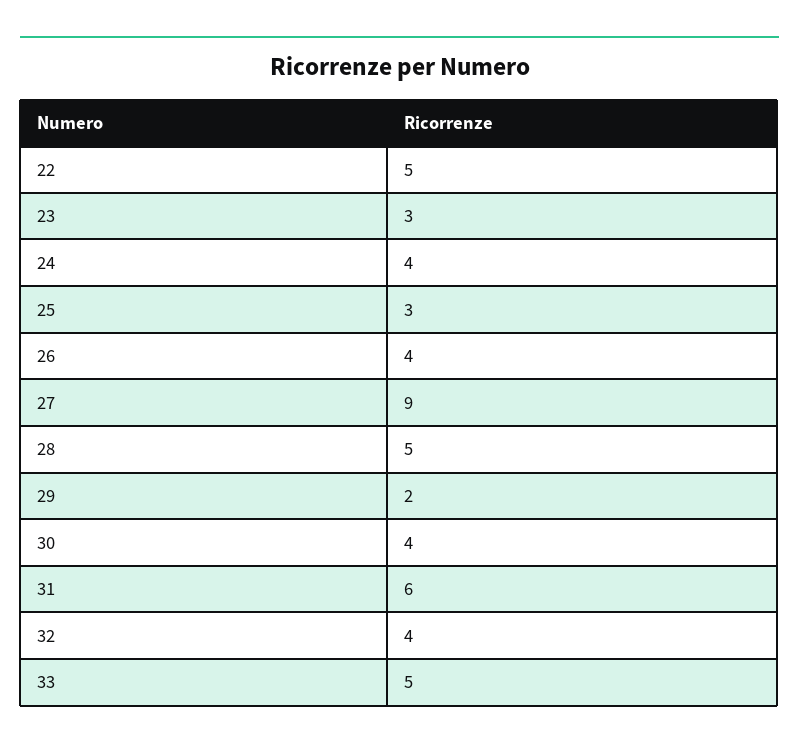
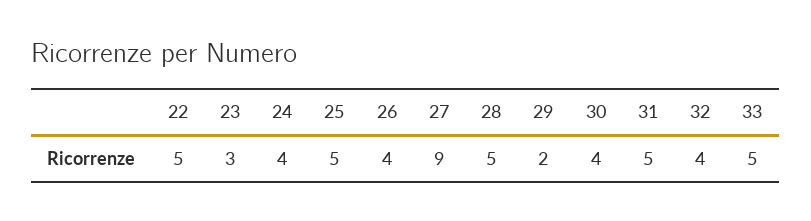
25: 3 -> 5
31: 6 -> 5

